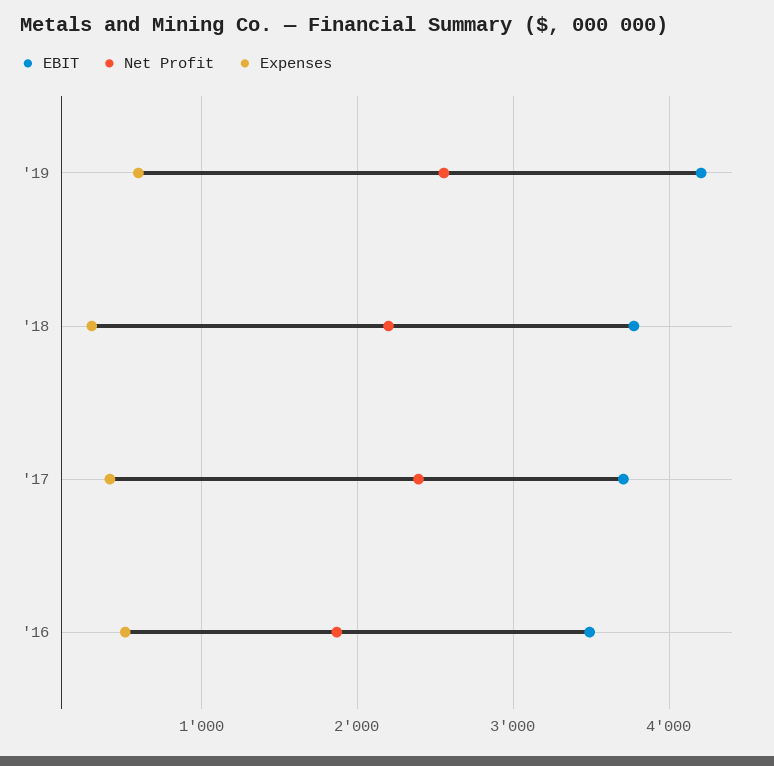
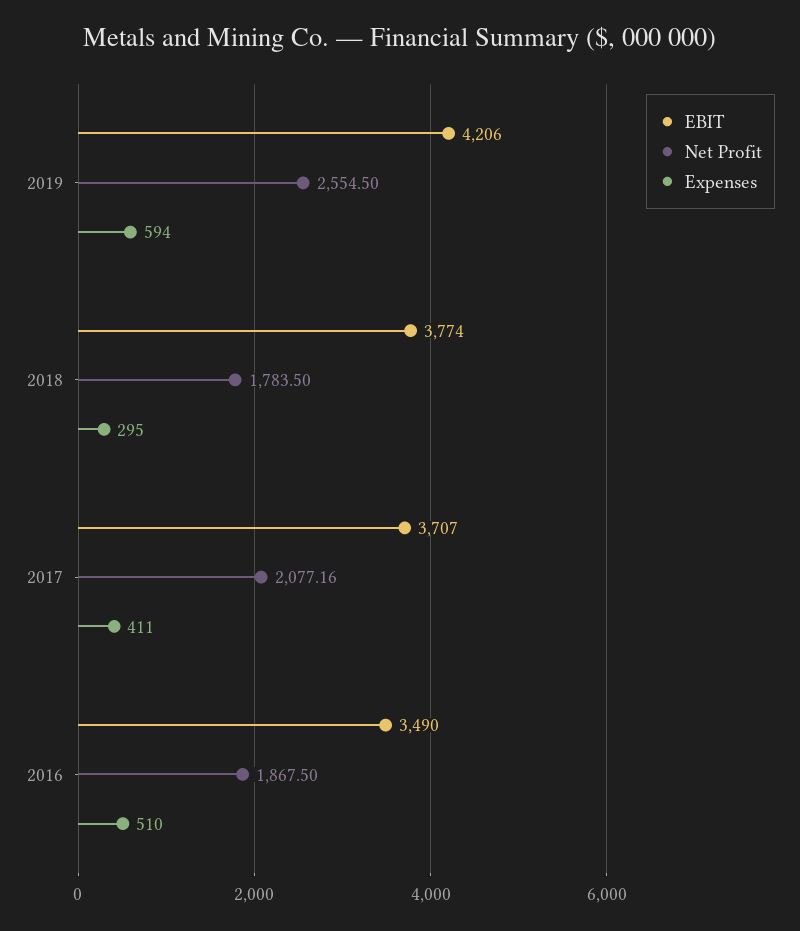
Net Profit, '18: 2200 -> 1783.5
Net Profit, '17: 2400 -> 2077.16

